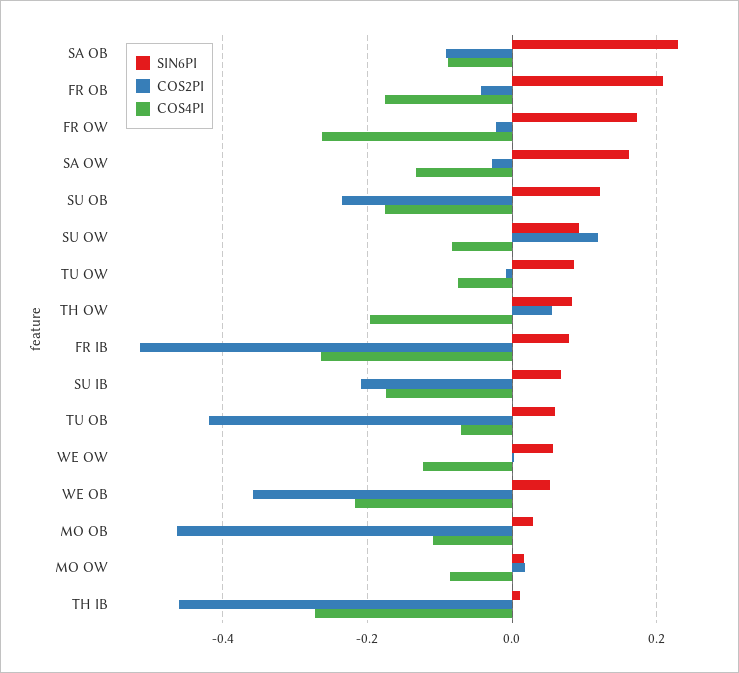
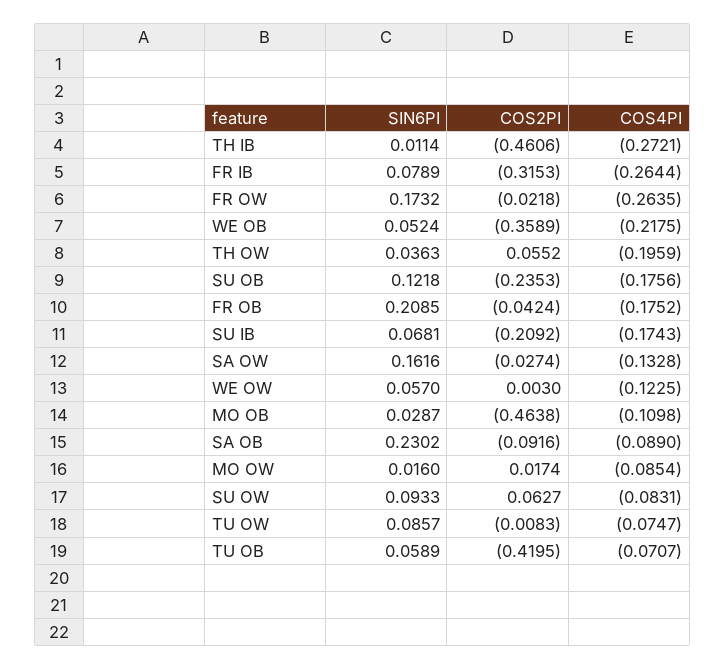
COS2PI, SU OW: 0.12 -> 0.0627
SIN6PI, TH OW: 0.08 -> 0.0363
COS2PI, FR IB: -0.52 -> -0.3153

